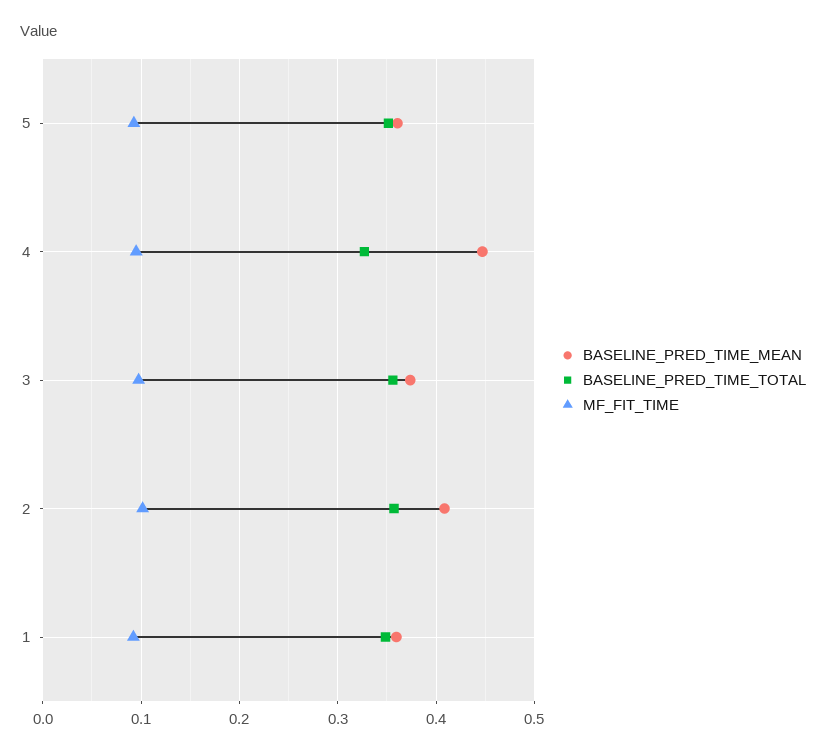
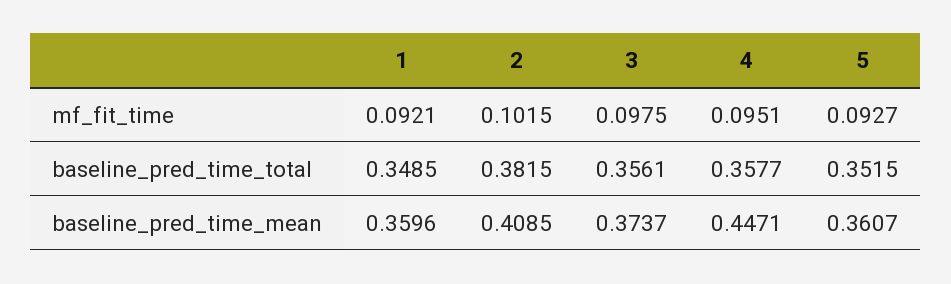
BASELINE_PRED_TIME_TOTAL, 4: 0.33 -> 0.3577
BASELINE_PRED_TIME_TOTAL, 2: 0.36 -> 0.3815

